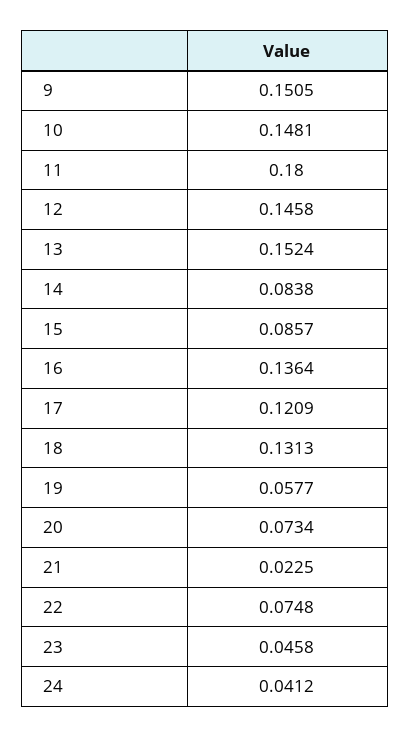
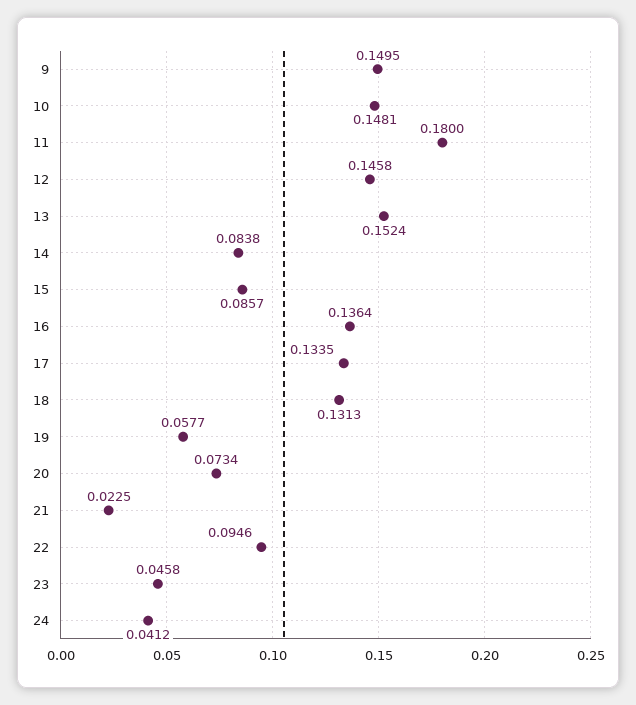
9: 0.1505 -> 0.1495
17: 0.1209 -> 0.1335
22: 0.0748 -> 0.0946

